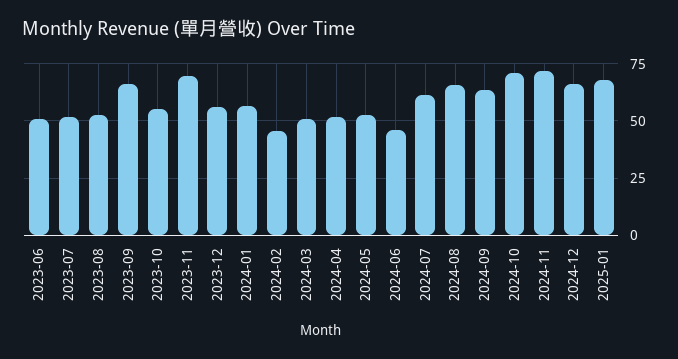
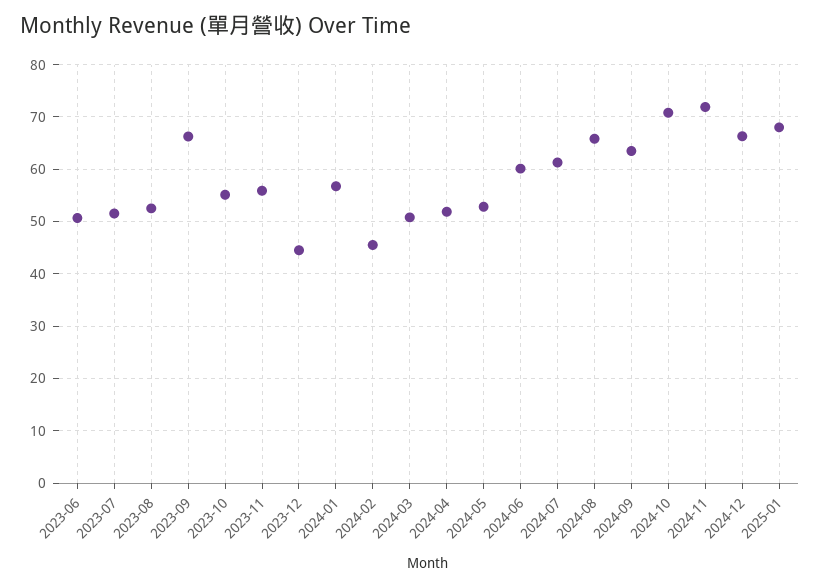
2023-11: 70 -> 56
2023-12: 55 -> 44
2024-06: 45 -> 60

